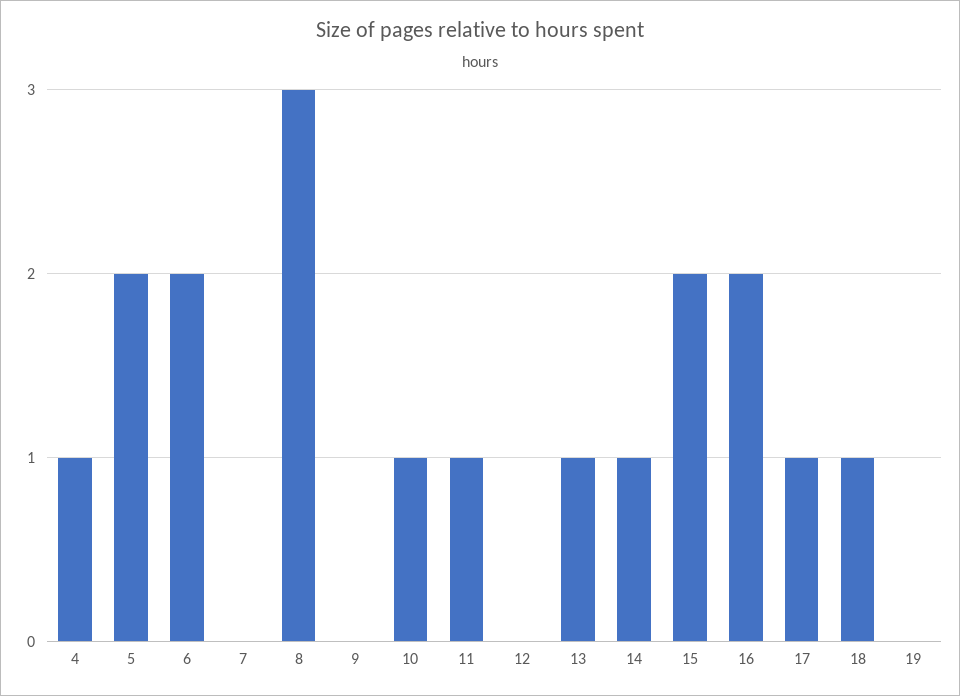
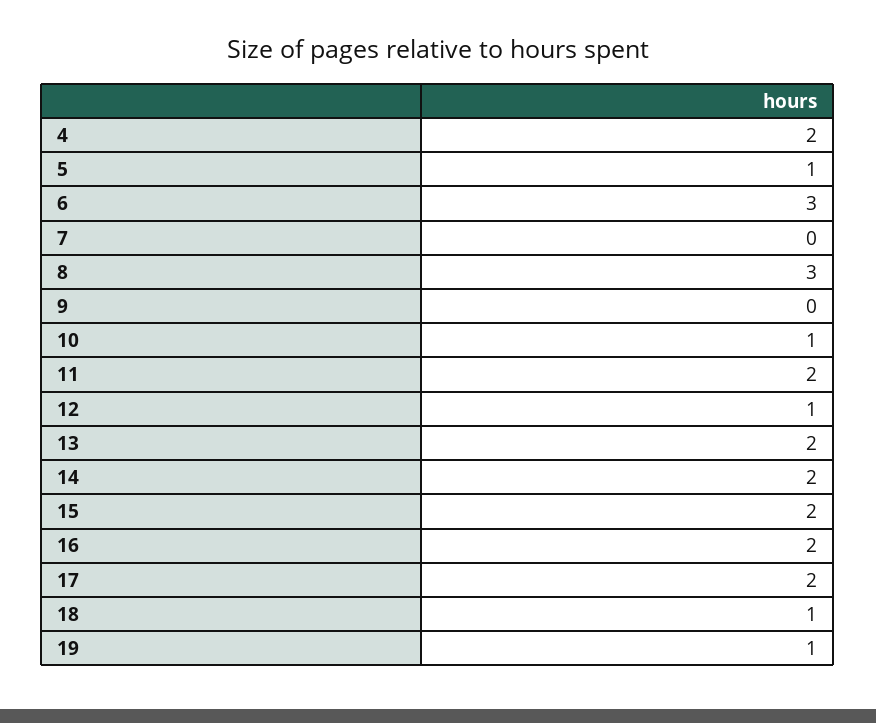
4: 1 -> 2
5: 2 -> 1
6: 2 -> 3
11: 1 -> 2
12: 0 -> 1
13: 1 -> 2
14: 1 -> 2
17: 1 -> 2
19: 0 -> 1

